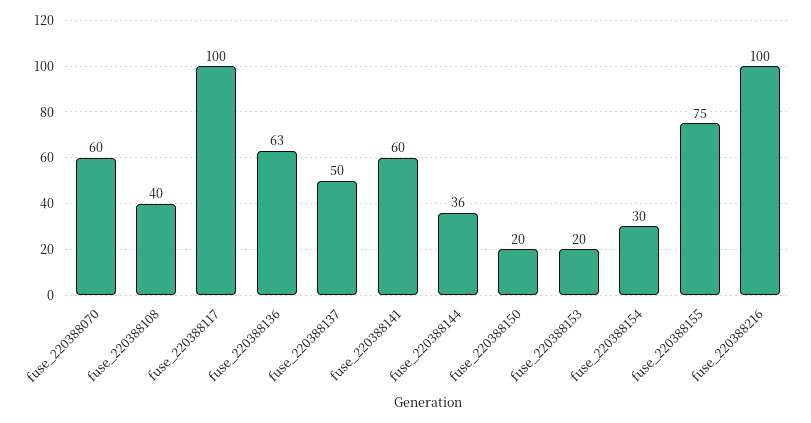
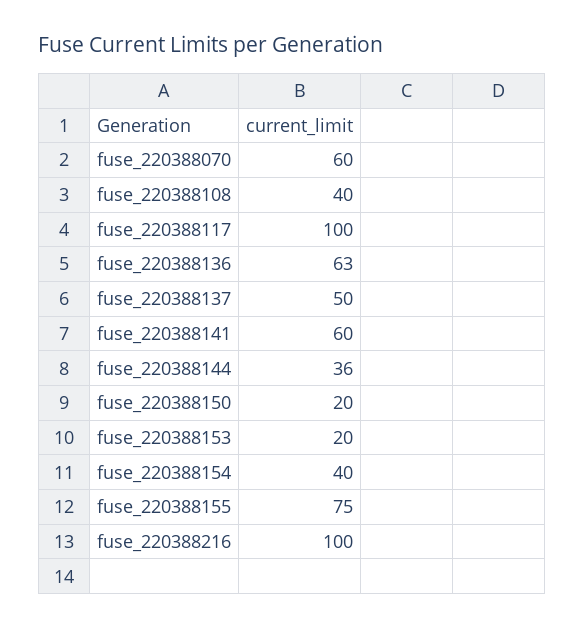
fuse_220388154: 30 -> 40

